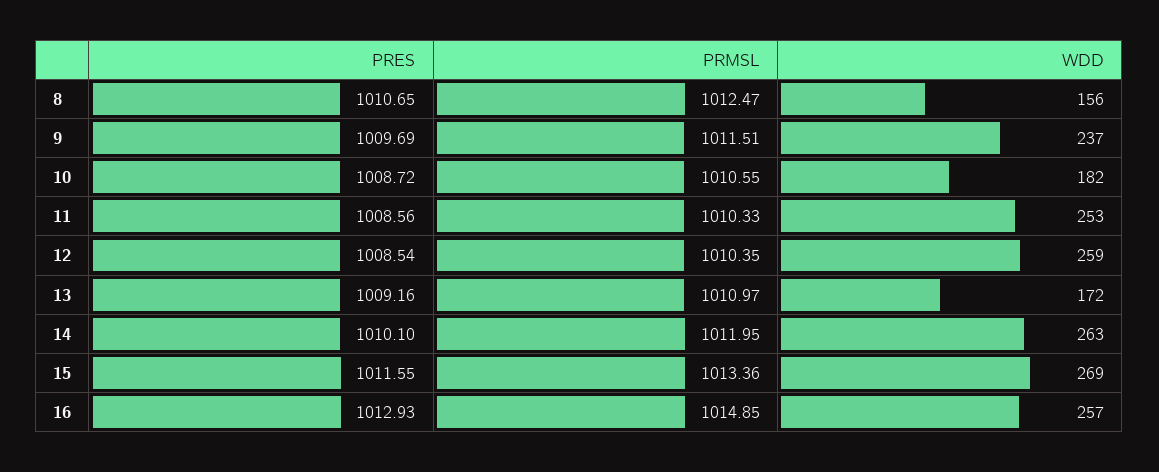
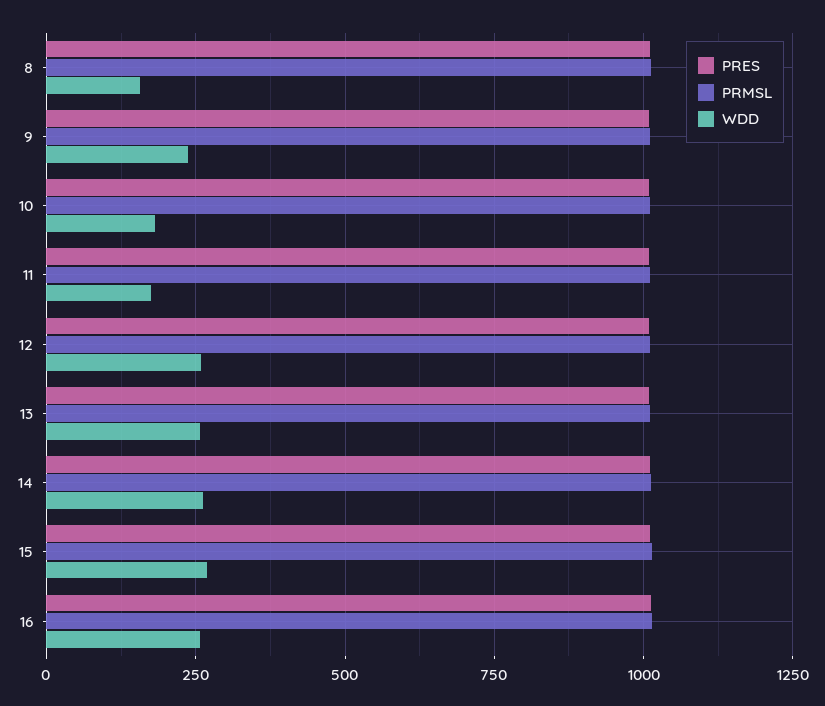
WDD, 11: 253 -> 175
WDD, 13: 172 -> 250

